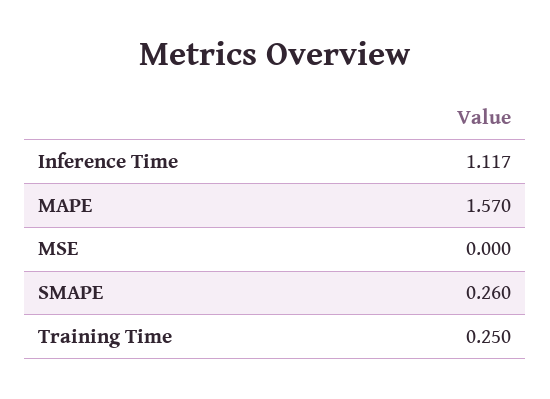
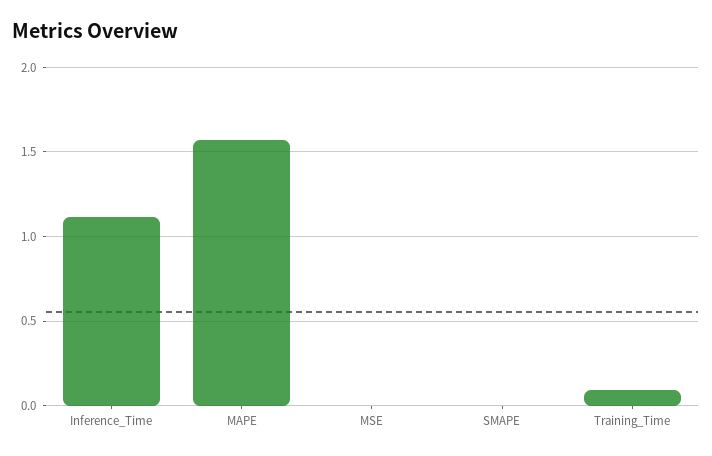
SMAPE: 0.26 -> 0
Training Time: 0.25 -> 0.1

